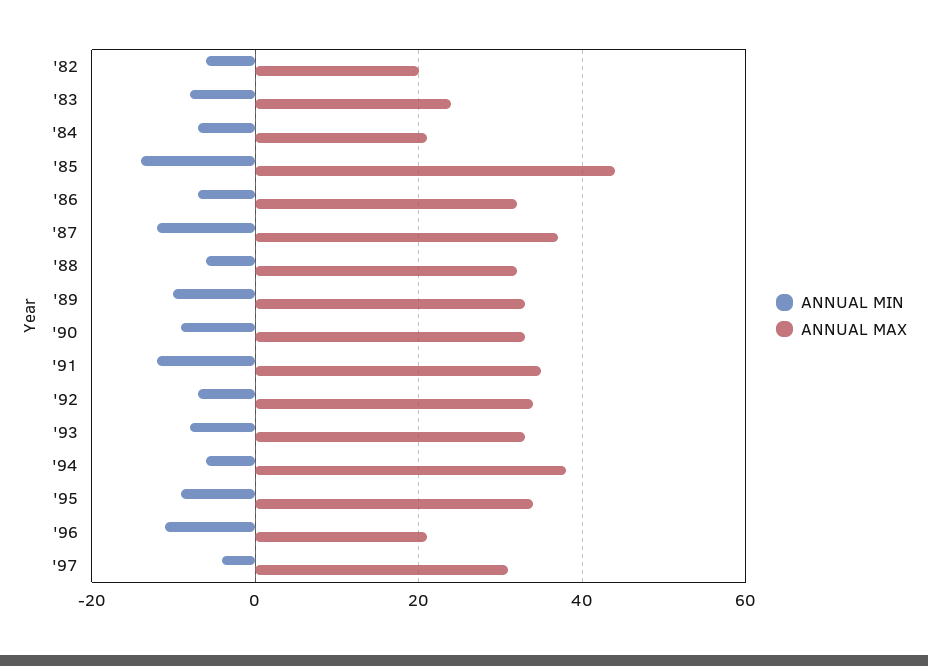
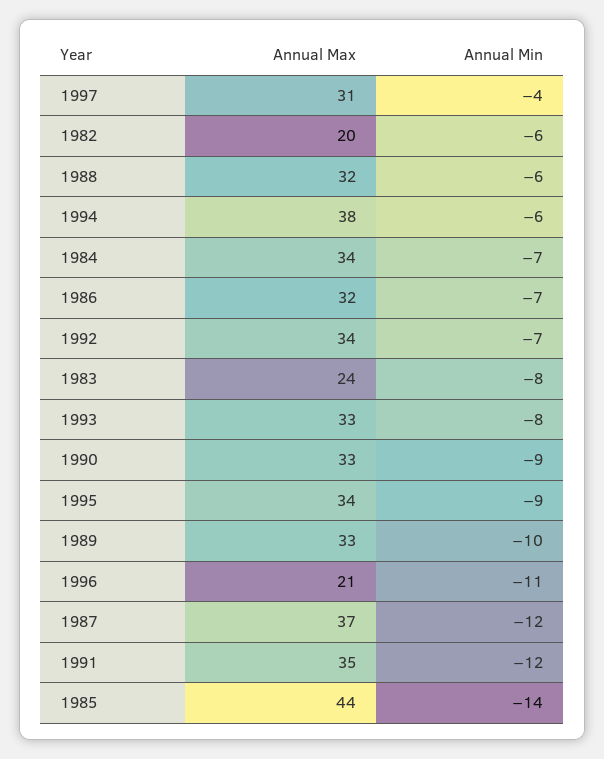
ANNUAL MAX, '84: 20 -> 34

